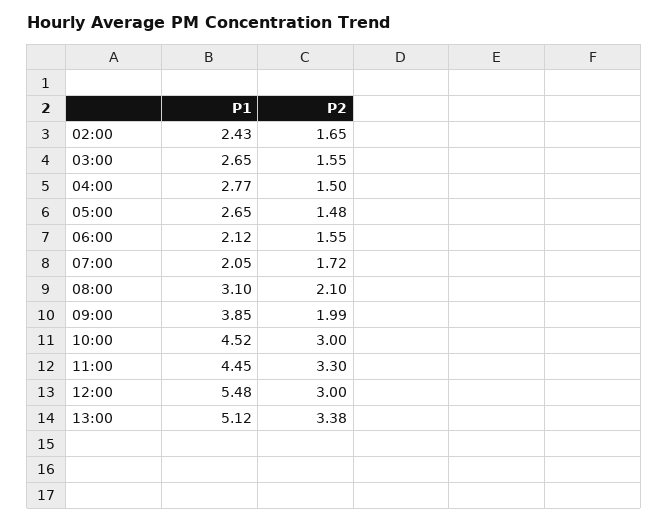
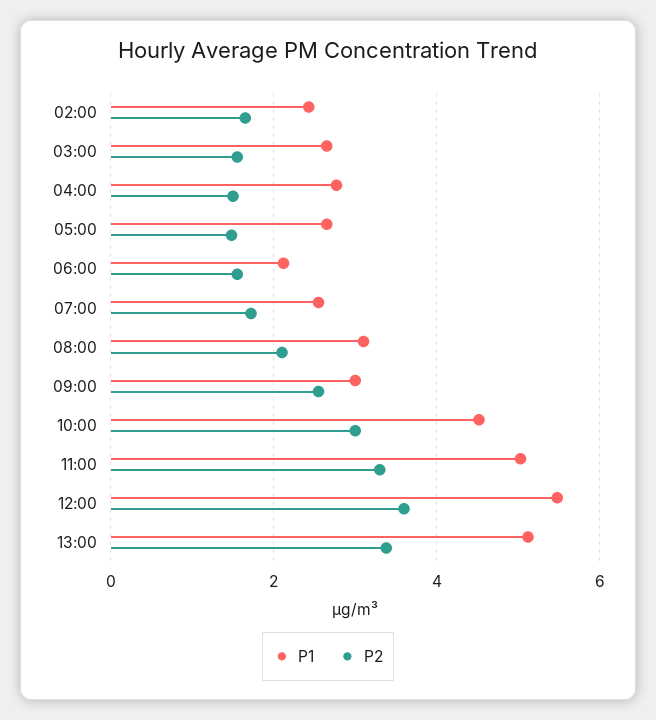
P1, 07:00: 2.05 -> 2.6
P1, 09:00: 3.85 -> 3
P2, 09:00: 1.99 -> 2.6
P1, 11:00: 4.45 -> 5
P2, 12:00: 3 -> 3.6

